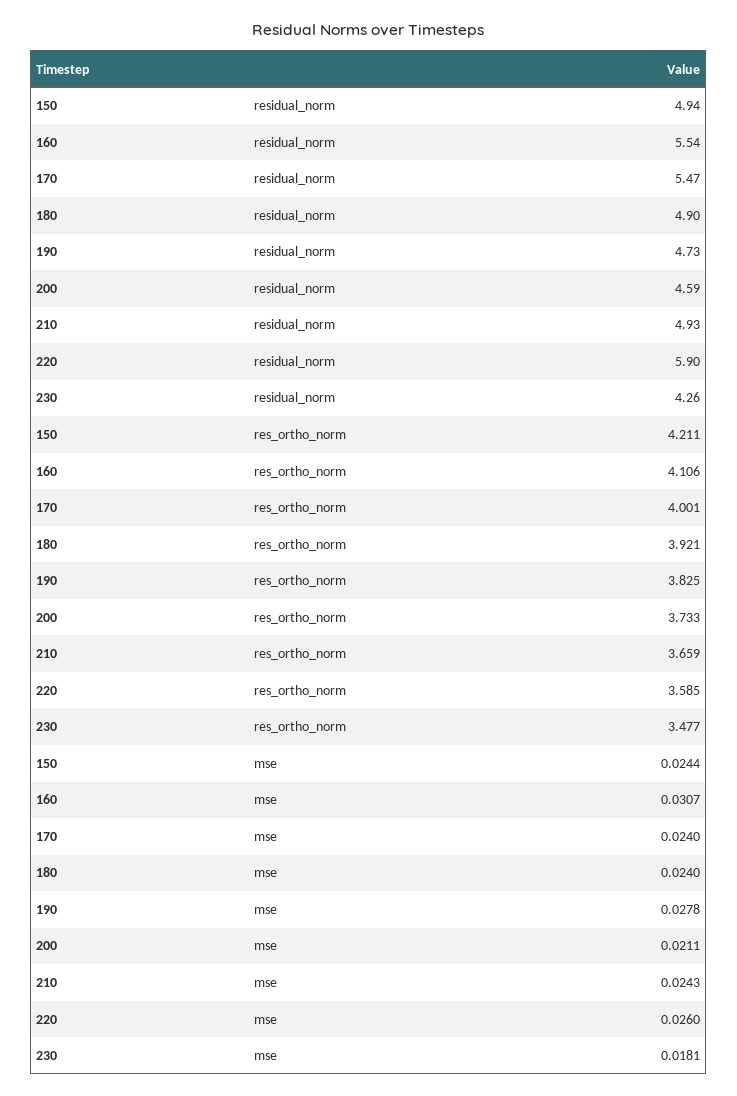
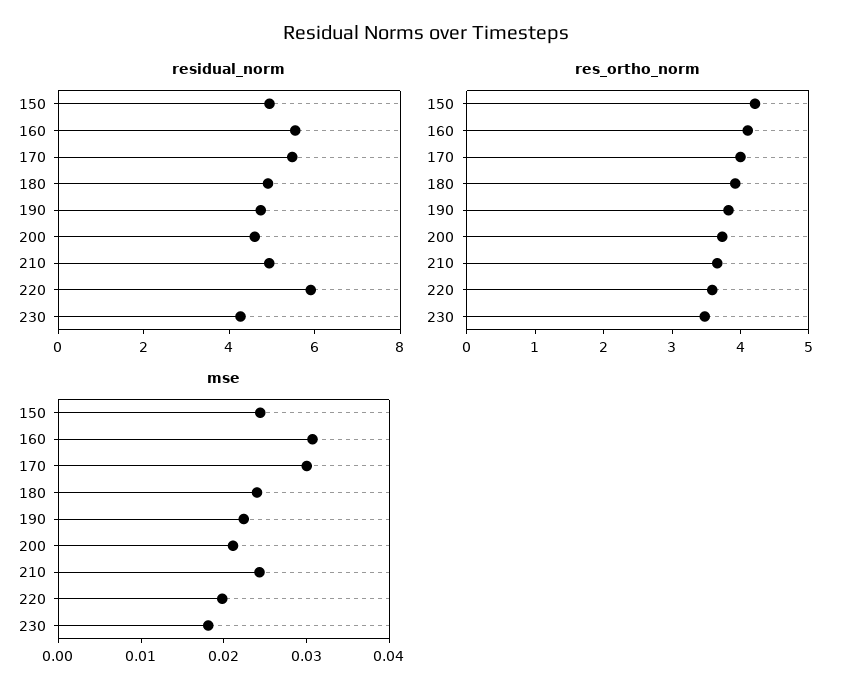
mse, 170: 0.024 -> 0.03
mse, 190: 0.0278 -> 0.022
mse, 220: 0.026 -> 0.02

